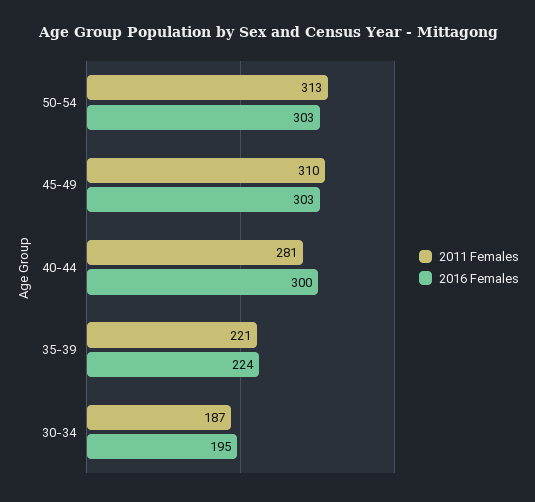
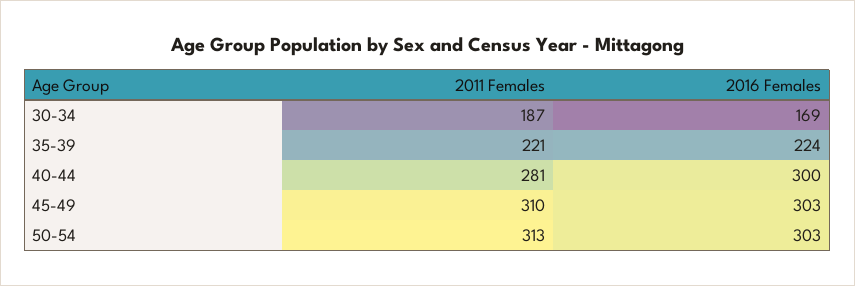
2016 Females, 30-34: 195 -> 169

